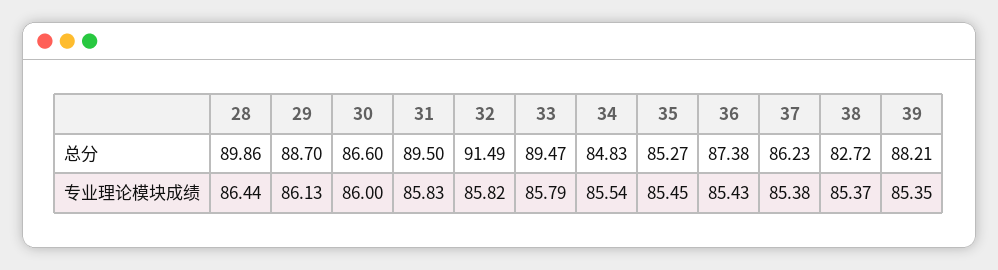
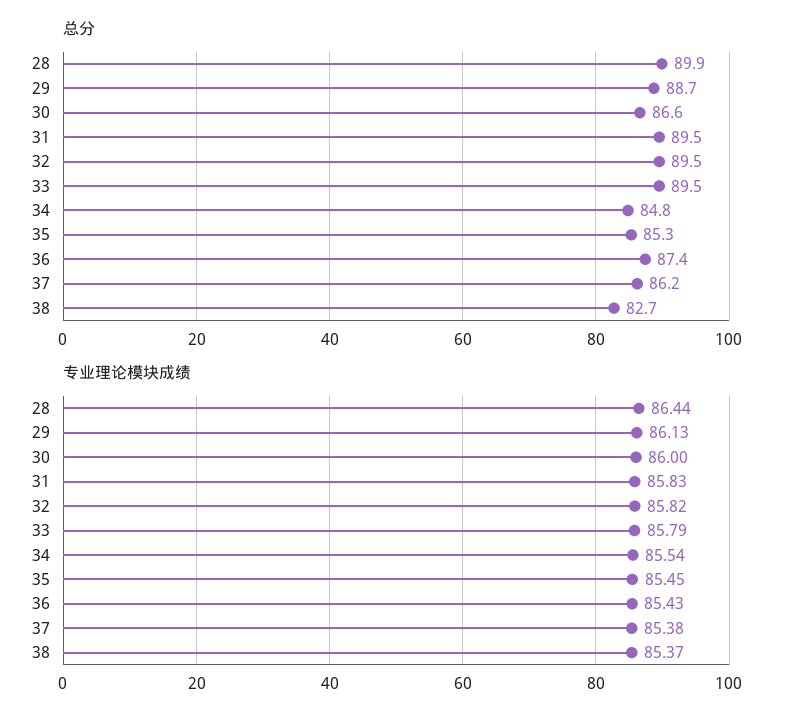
总分, 32: 91.49 -> 89.5
总分, 39: 88.21 -> none
专业理论模块成绩, 39: 85.35 -> none

